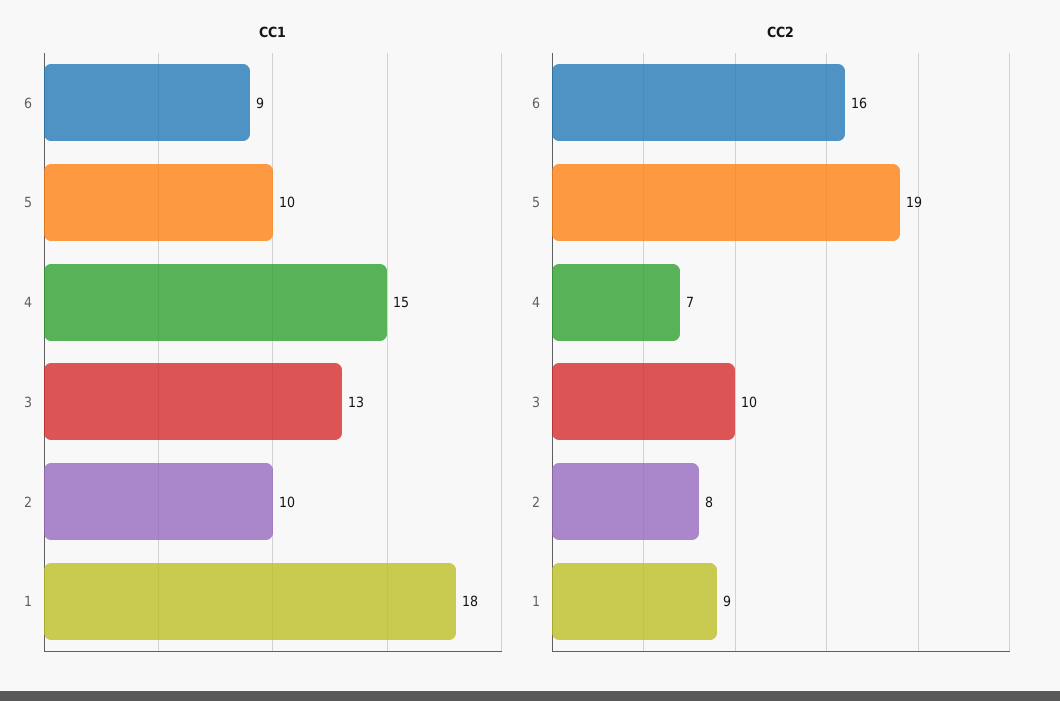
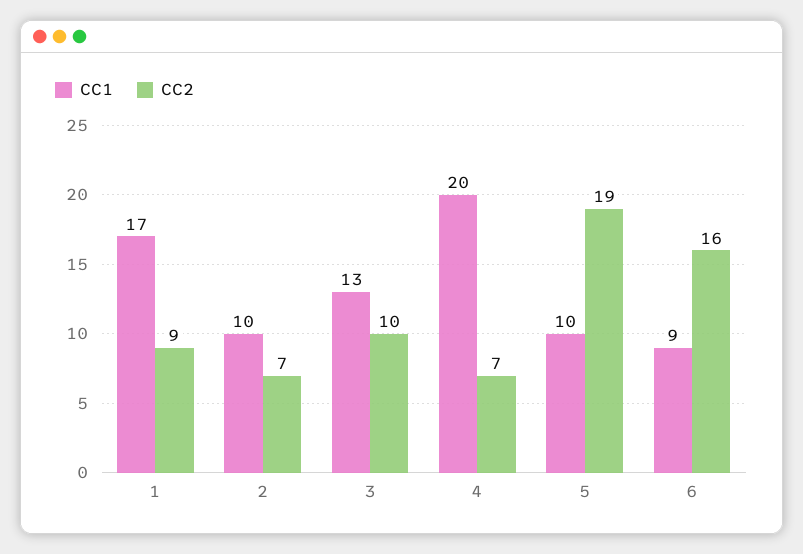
CC1, 4: 15 -> 20
CC1, 1: 18 -> 17
CC2, 2: 8 -> 7

